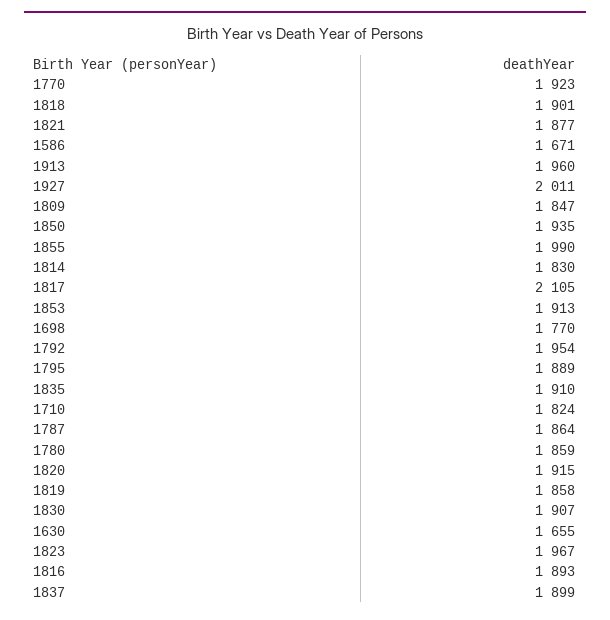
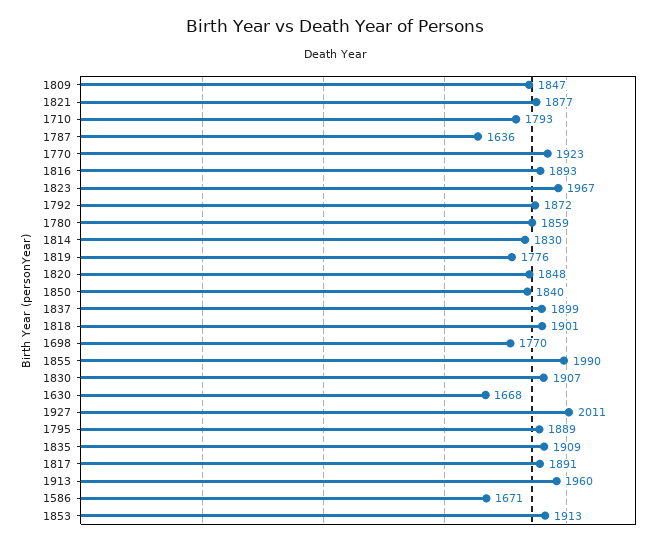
1850: 1935 -> 1840
1817: 2105 -> 1891
1792: 1954 -> 1872
1835: 1910 -> 1909
1710: 1824 -> 1793
1787: 1864 -> 1636
1820: 1915 -> 1848
1819: 1858 -> 1776
1630: 1655 -> 1668

